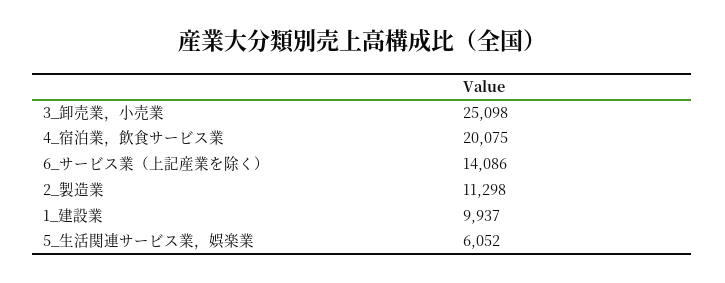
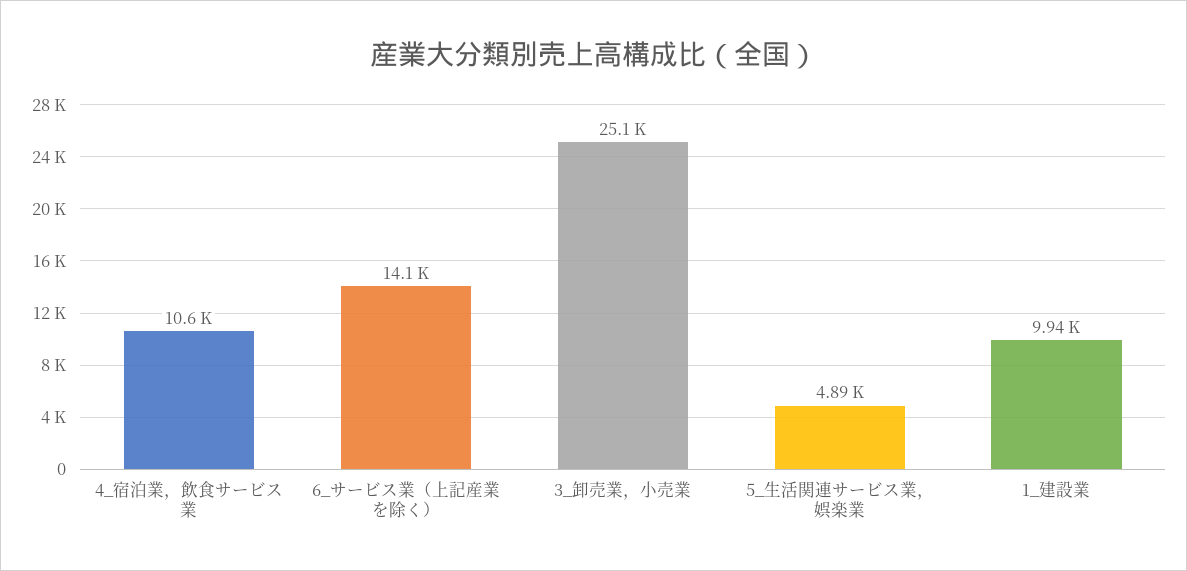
4_宿泊業，飲食サービス業: 20075 -> 10600
2_製造業: 11298 -> none
5_生活関連サービス業，娯楽業: 6052 -> 4890

